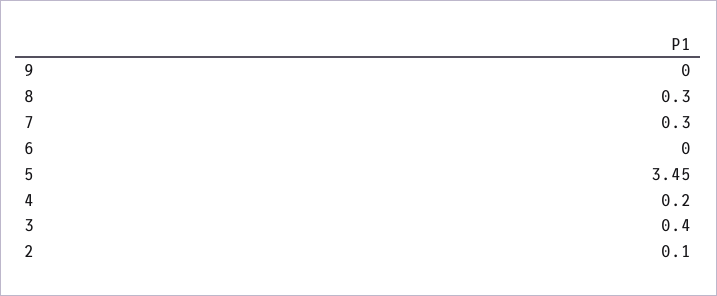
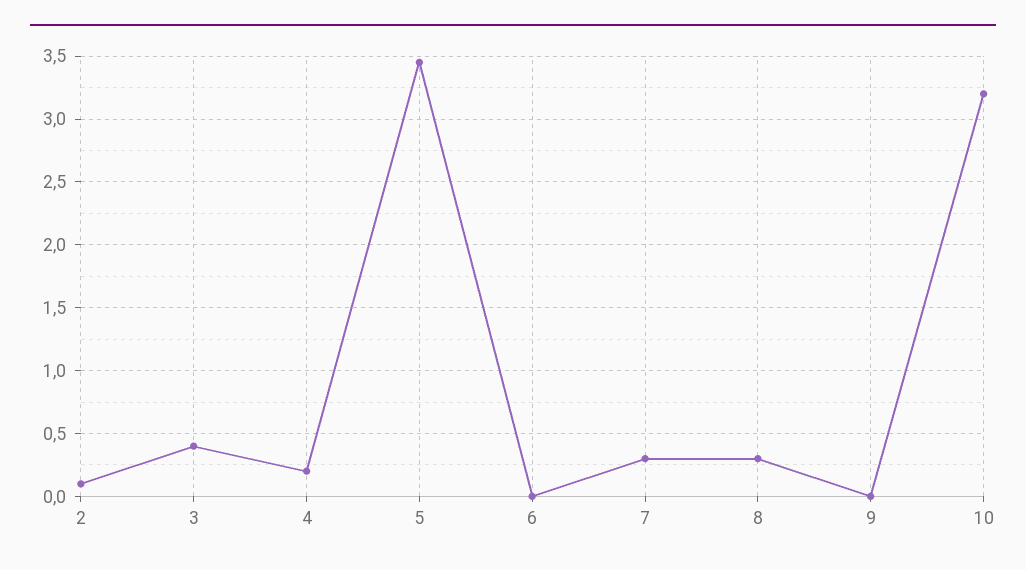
10: none -> 3.2

